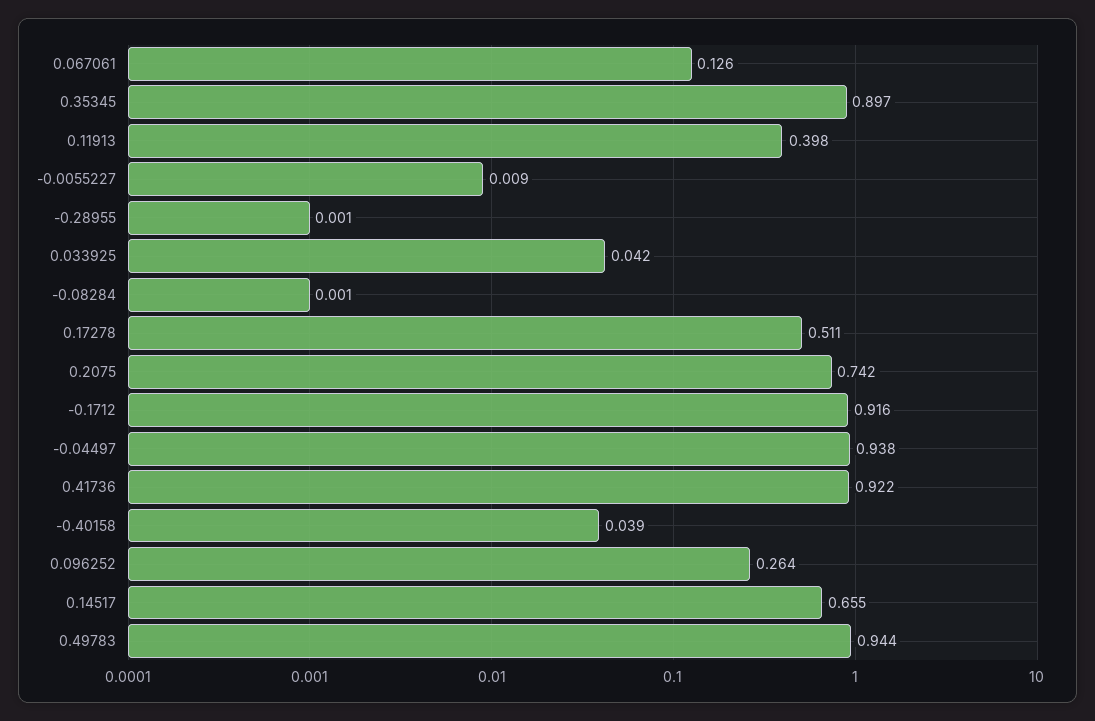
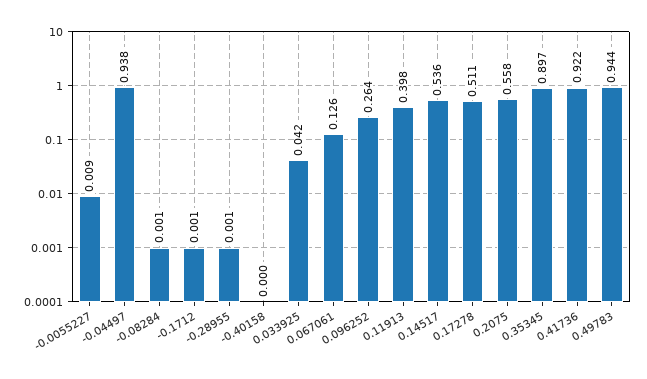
0.2075: 0.742 -> 0.558
-0.1712: 0.916 -> 0.001
-0.40158: 0.039 -> 0
0.14517: 0.655 -> 0.536

